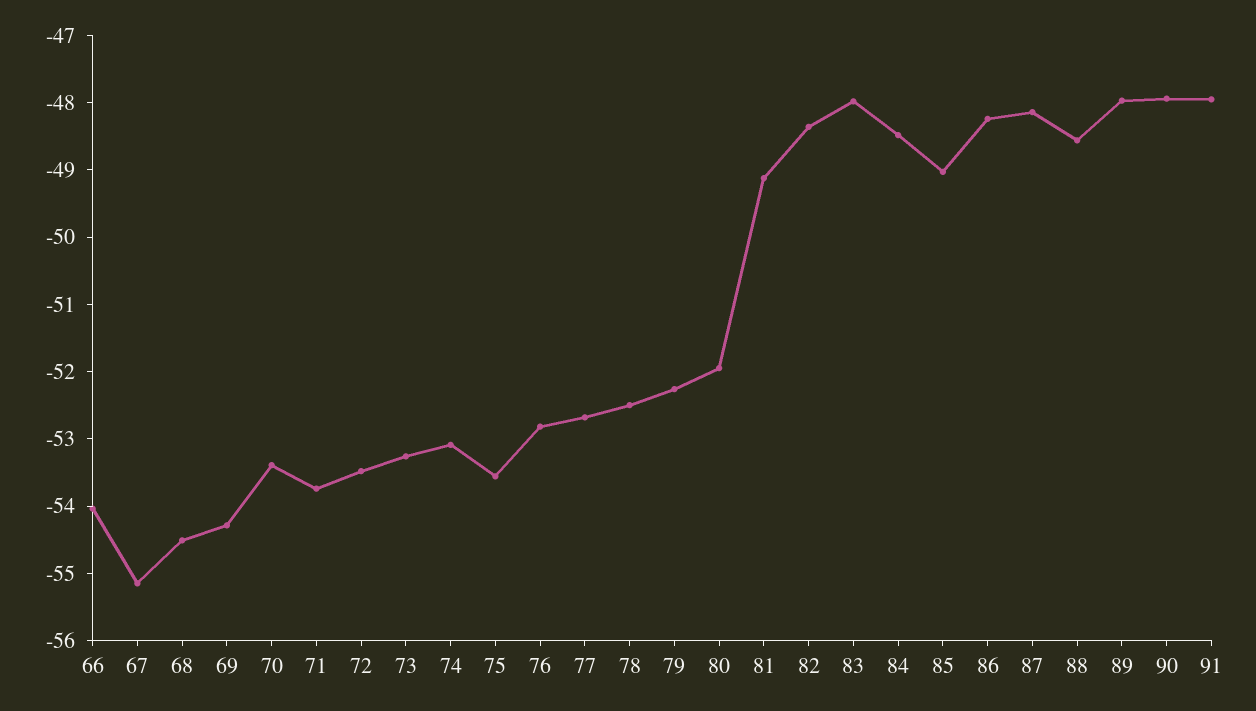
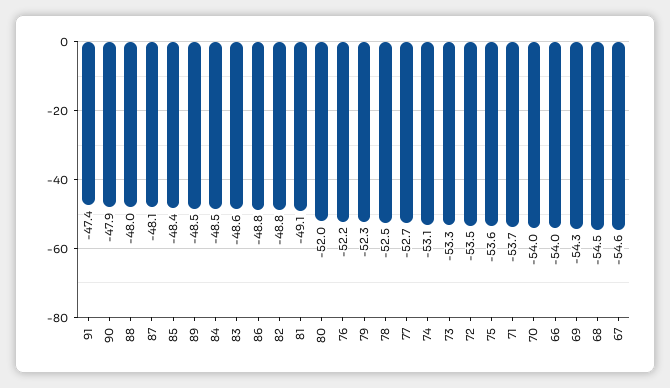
67: -55.2 -> -54.6
70: -53.4 -> -54
76: -52.8 -> -52.2
82: -48.4 -> -48.8
83: -48 -> -48.6
85: -49 -> -48.4
86: -48.2 -> -48.8
88: -48.6 -> -48
89: -48 -> -48.5
91: -48 -> -47.4

